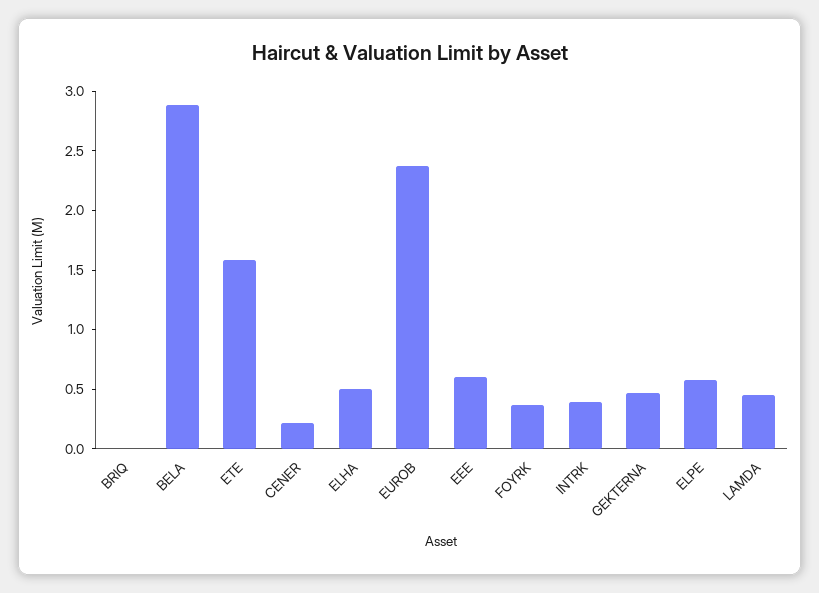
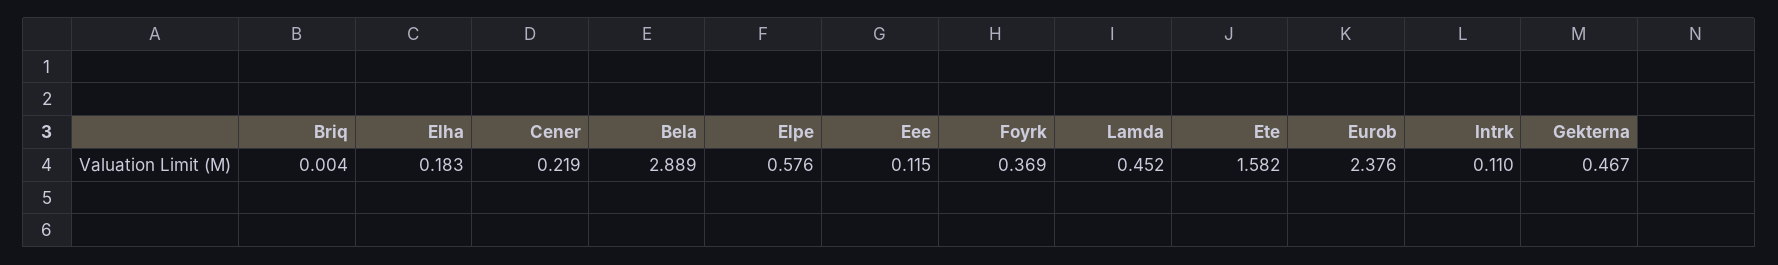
ELHA: 0.5 -> 0.183
EEE: 0.6 -> 0.115
INTRK: 0.4 -> 0.11

